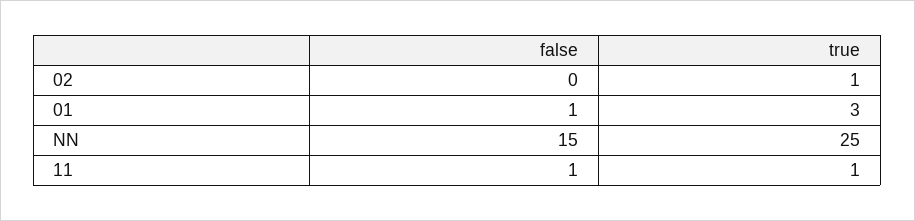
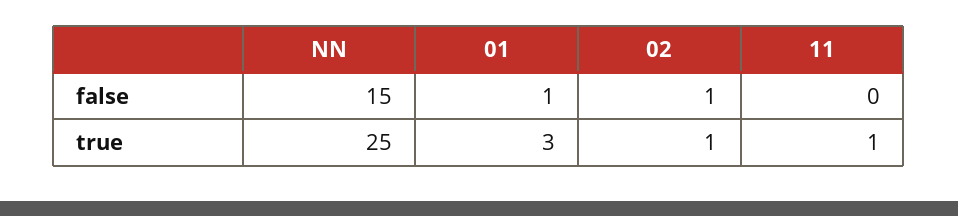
false, 02: 0 -> 1
false, 11: 1 -> 0

